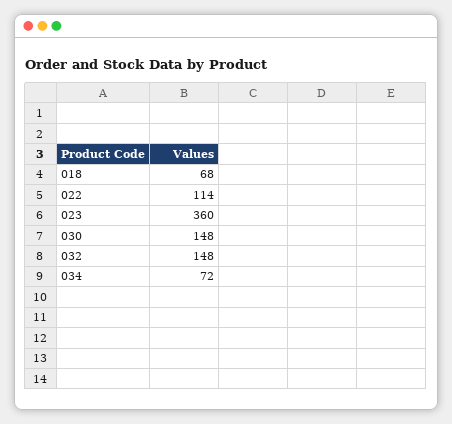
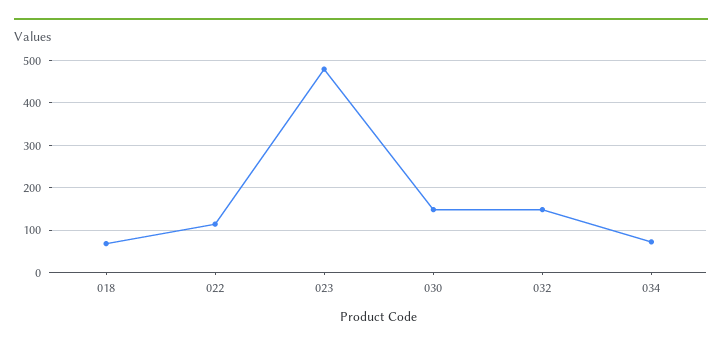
023: 360 -> 480

